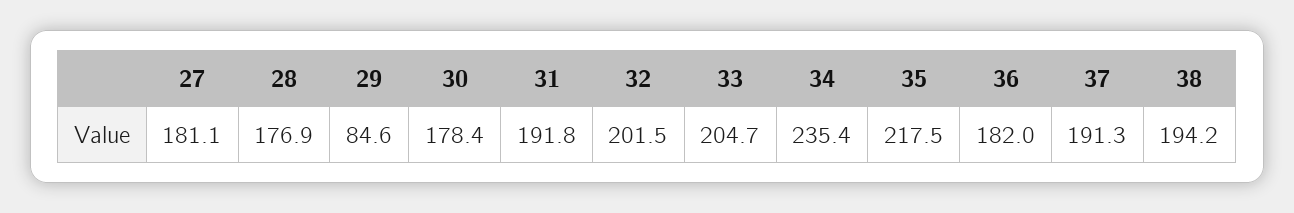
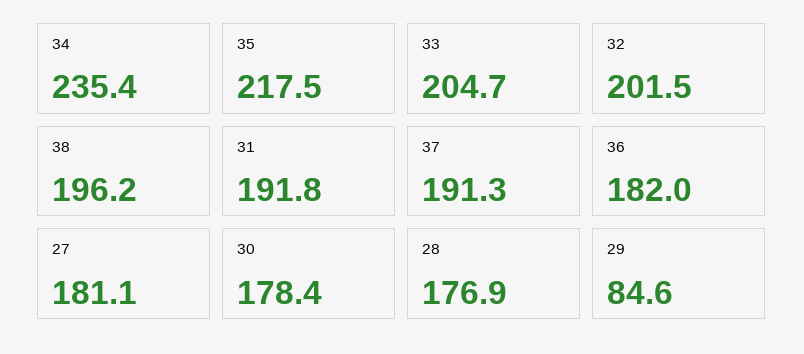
38: 194.2 -> 196.2

